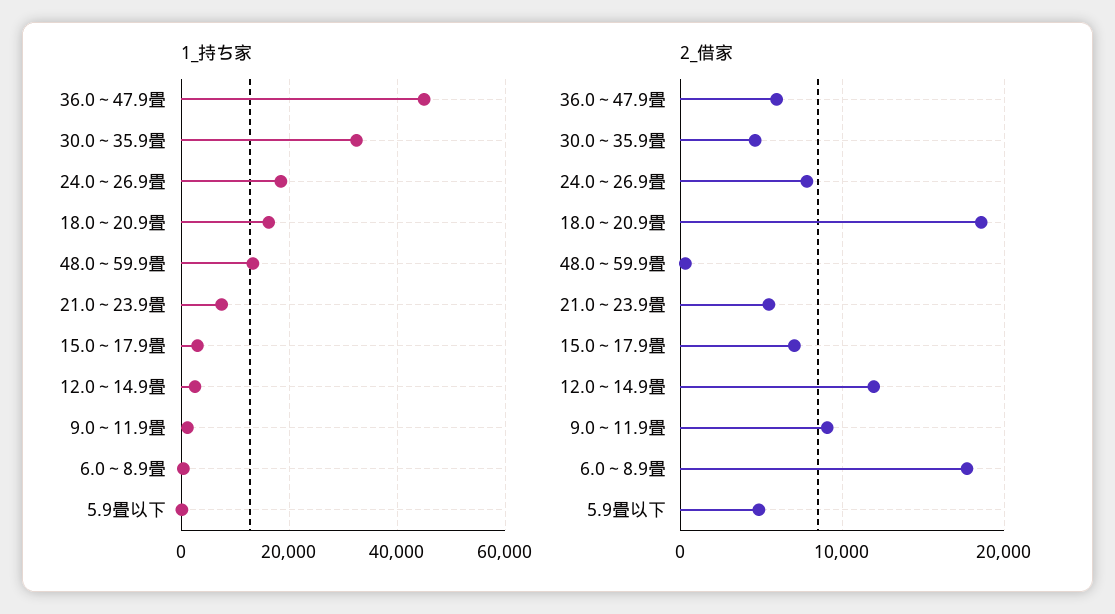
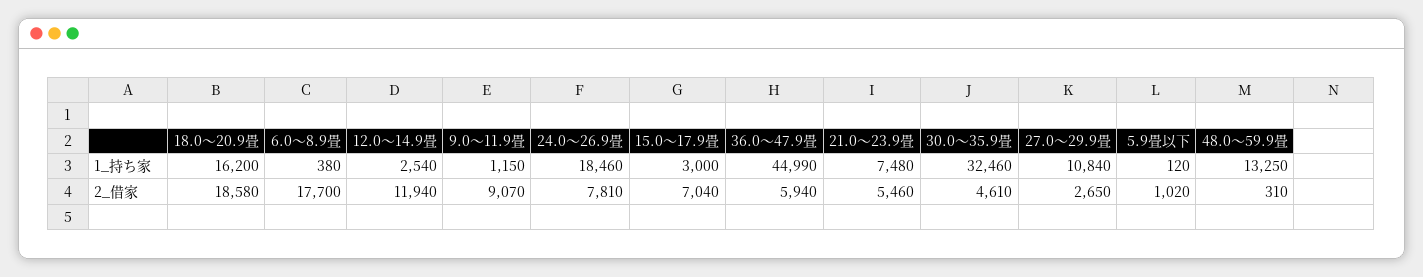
2_借家, 5.9畳以下: 5000 -> 1020
1_持ち家, 27.0～29.9畳: none -> 10840
2_借家, 27.0～29.9畳: none -> 2650

